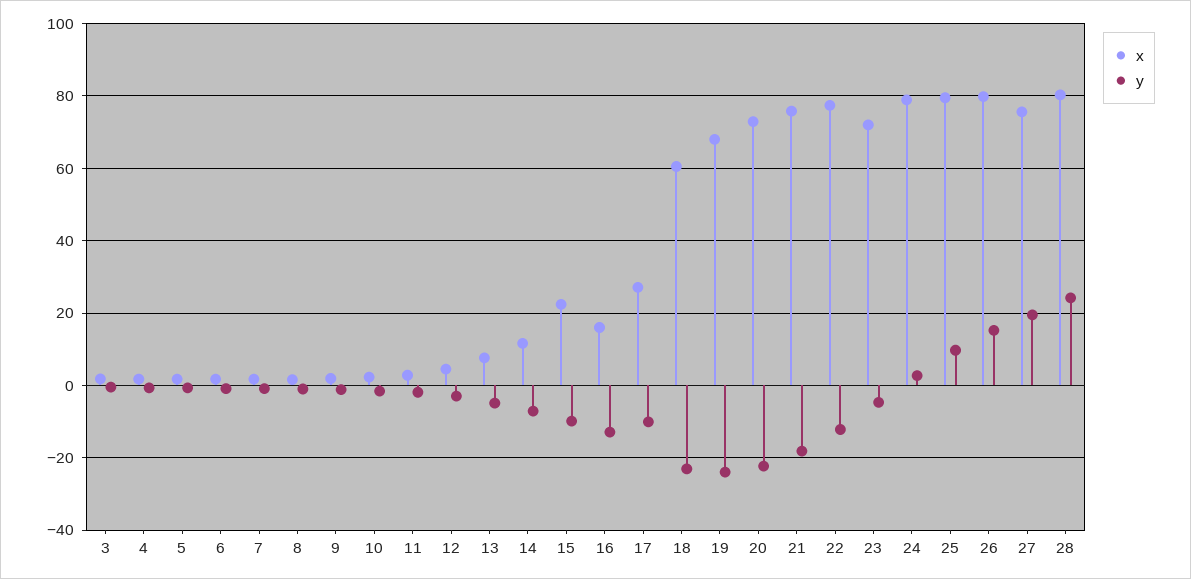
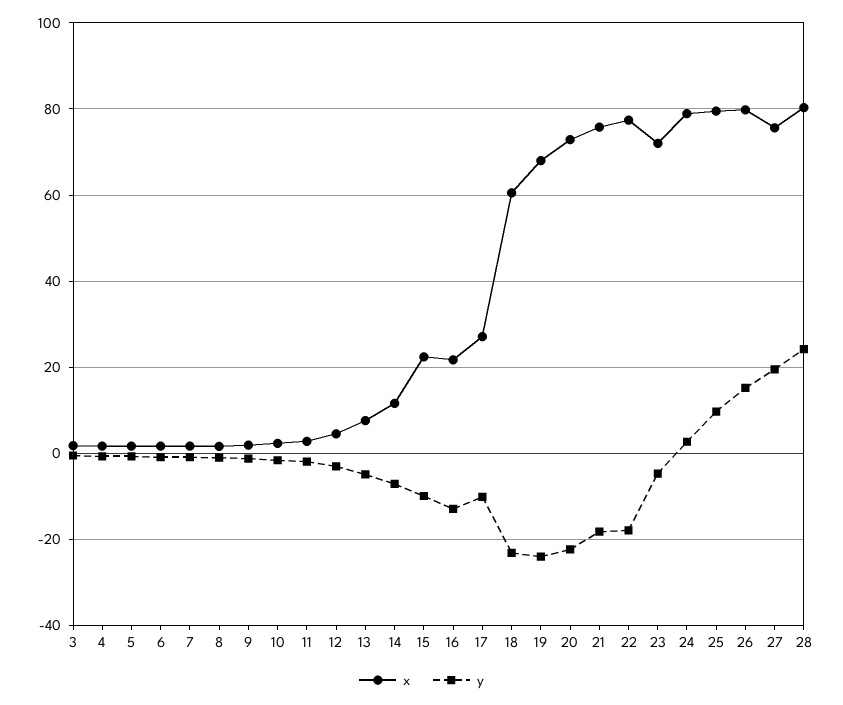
x, 16: 16 -> 22
y, 22: -12 -> -18

